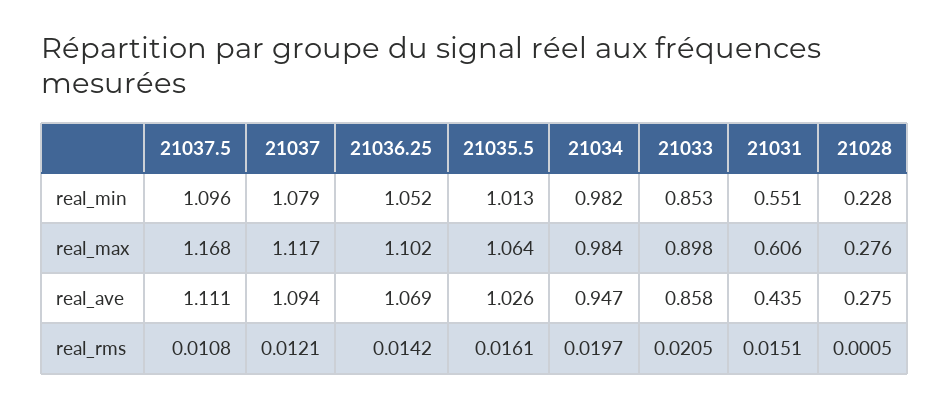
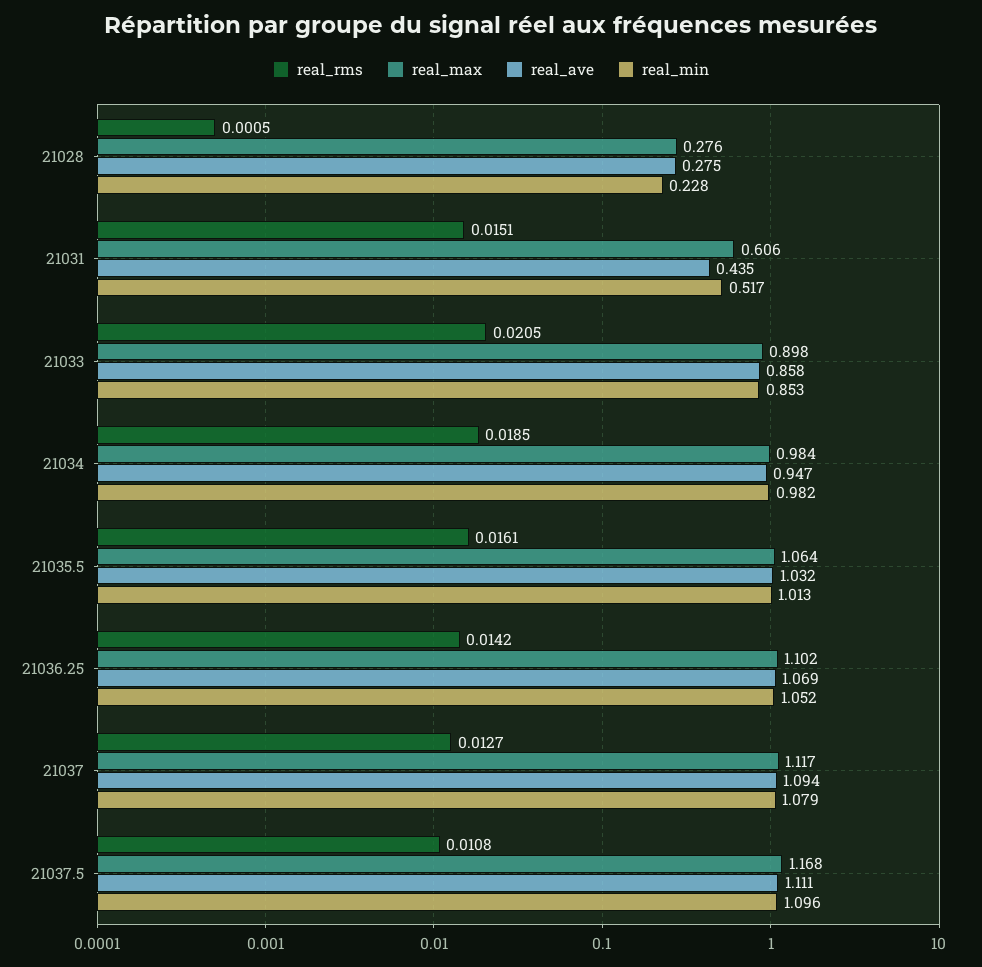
real_min, 21031: 0.551 -> 0.517
real_ave, 21035.5: 1.026 -> 1.032
real_rms, 21037: 0.0121 -> 0.0127
real_rms, 21034: 0.0197 -> 0.0185

